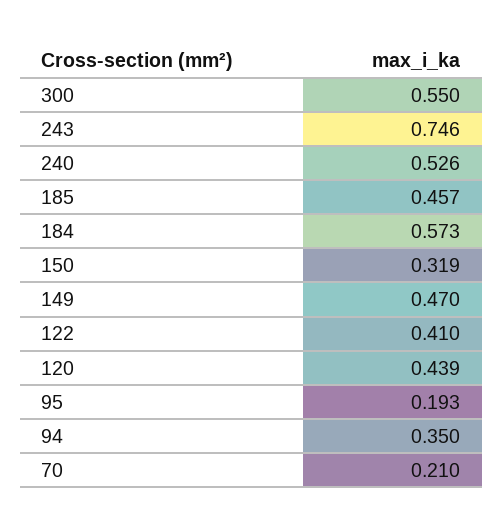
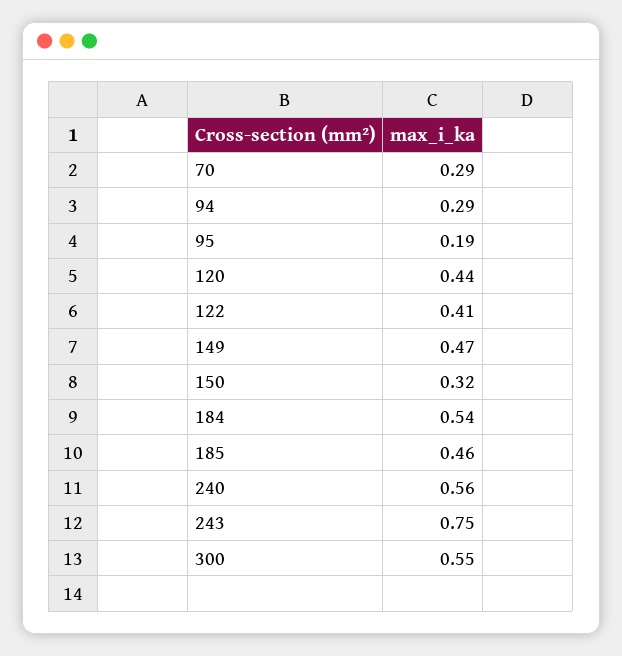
240: 0.526 -> 0.56
184: 0.573 -> 0.54
94: 0.35 -> 0.29
70: 0.21 -> 0.29

